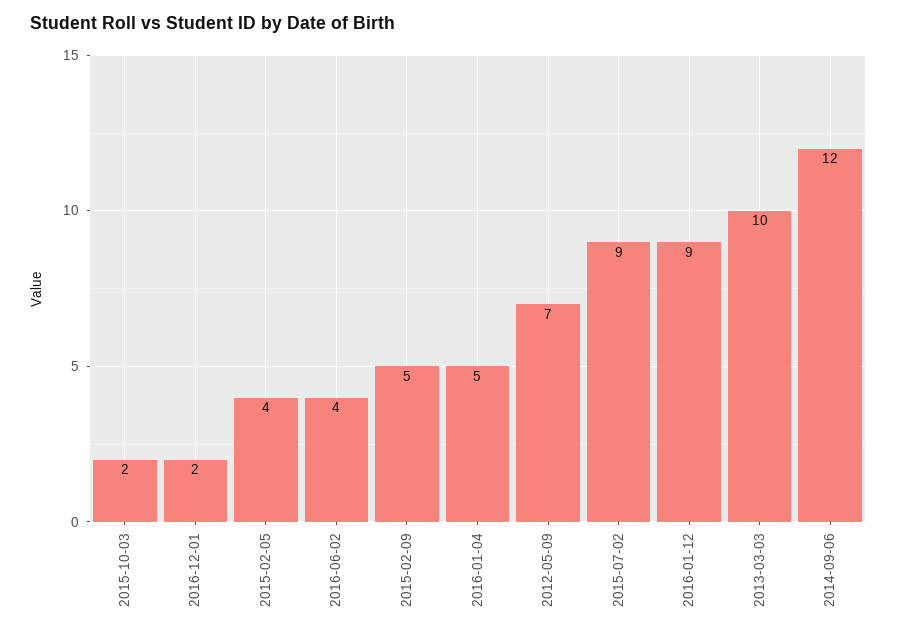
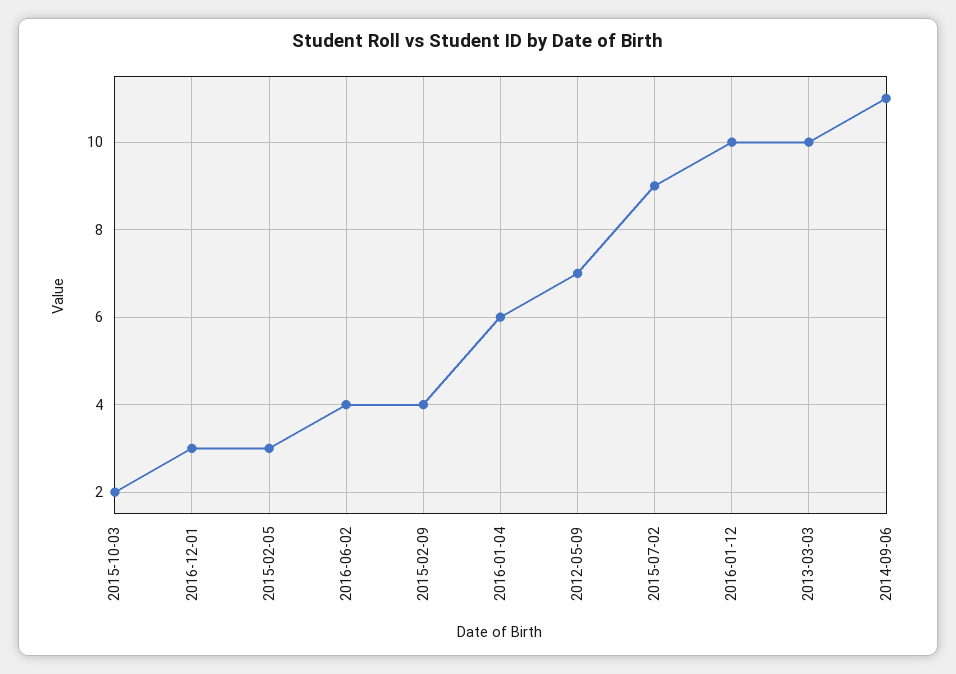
2016-12-01: 2 -> 3
2015-02-05: 4 -> 3
2015-02-09: 5 -> 4
2016-01-04: 5 -> 6
2016-01-12: 9 -> 10
2014-09-06: 12 -> 11

